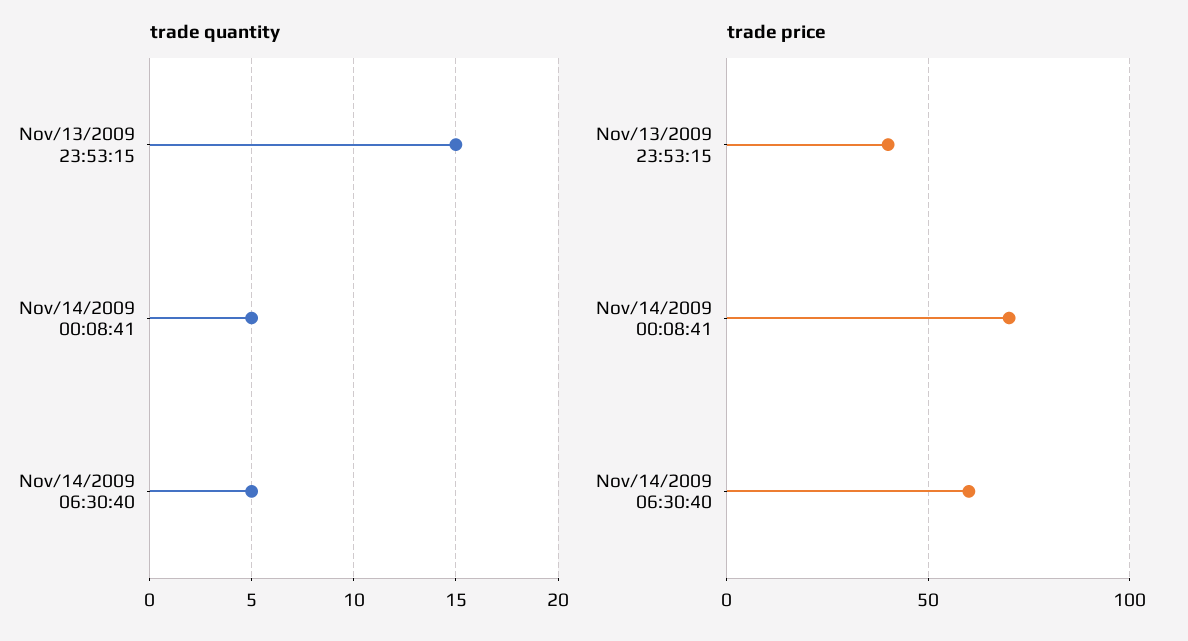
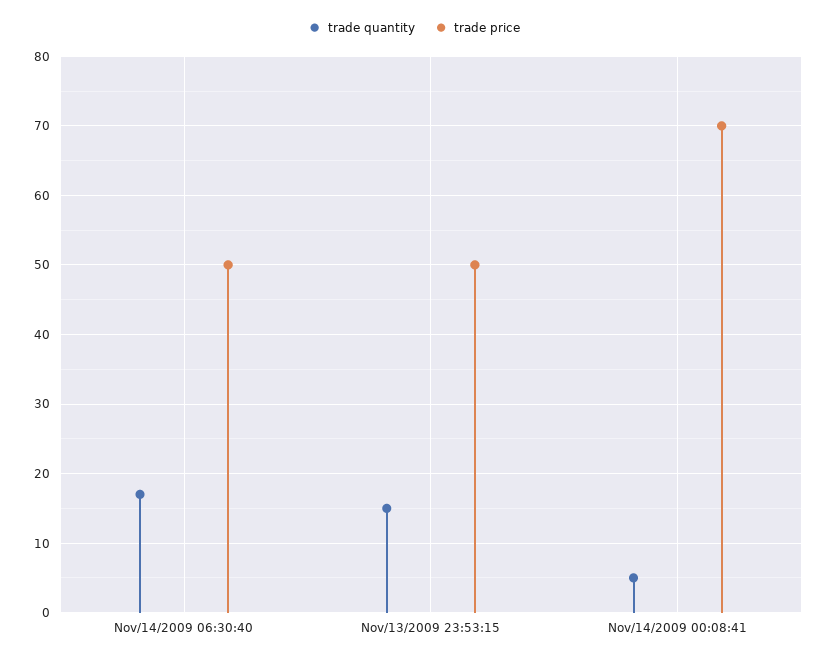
trade quantity, Nov/14/2009 06:30:40: 5 -> 17
trade price, Nov/13/2009 23:53:15: 40 -> 50
trade price, Nov/14/2009 06:30:40: 60 -> 50

